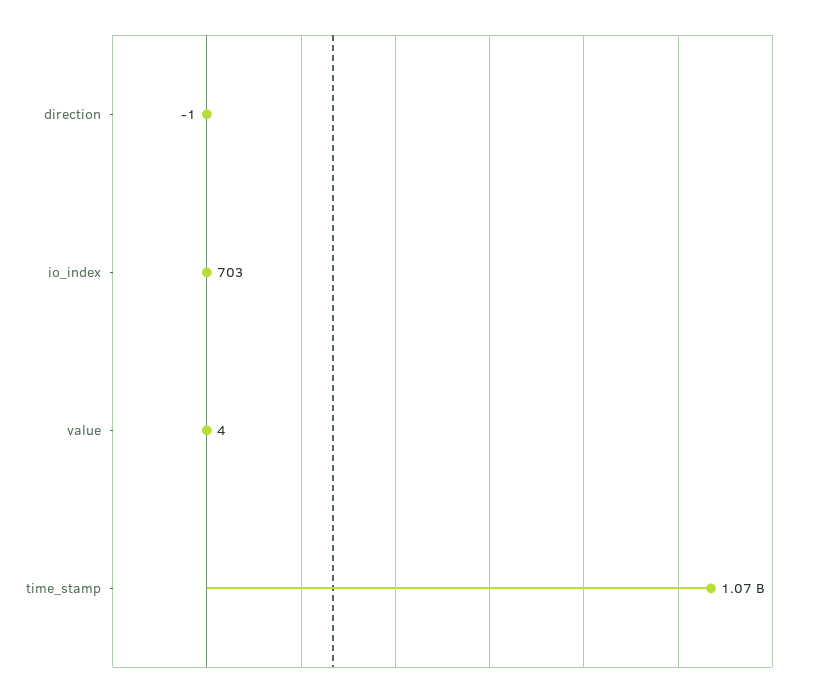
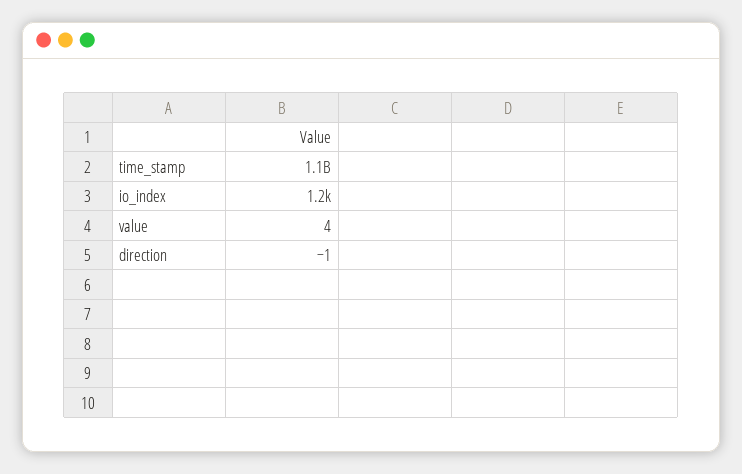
io_index: 703 -> 1200

